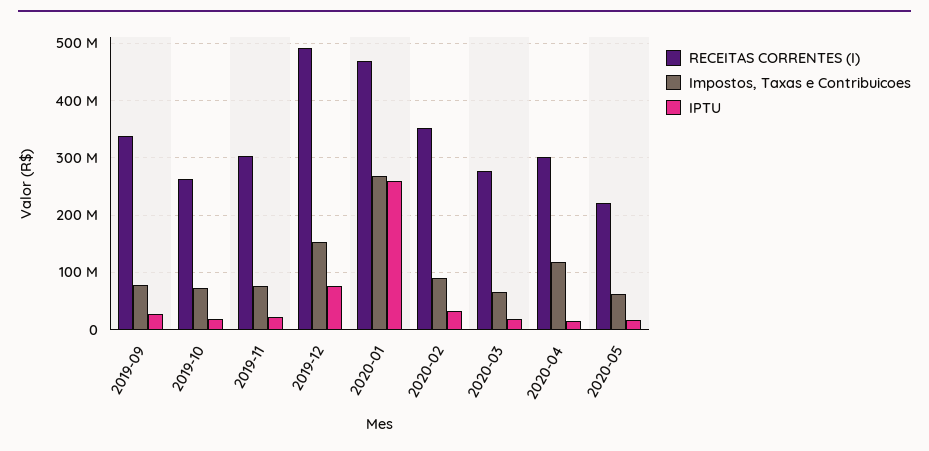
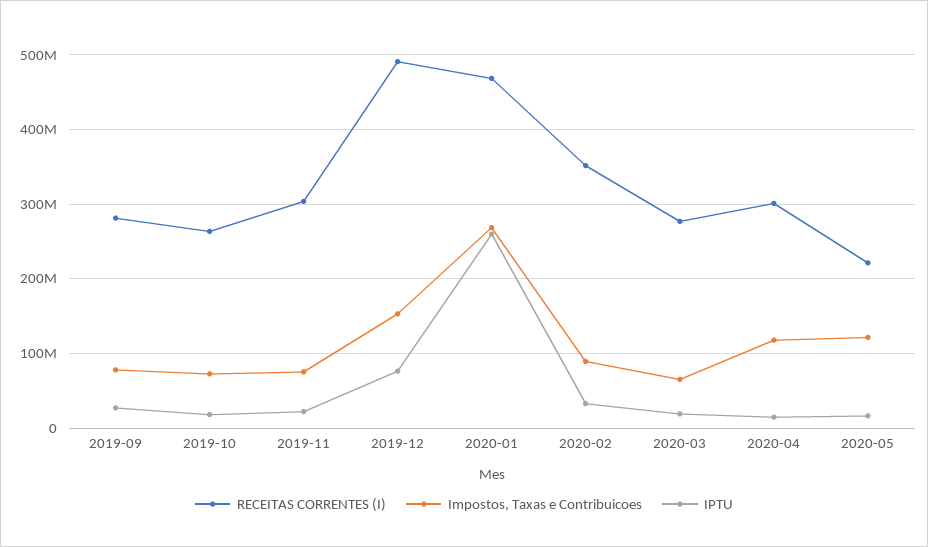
RECEITAS CORRENTES (I), 2019-09: 340000000 -> 280000000
Impostos, Taxas e Contribuicoes, 2020-05: 60000000 -> 120000000

